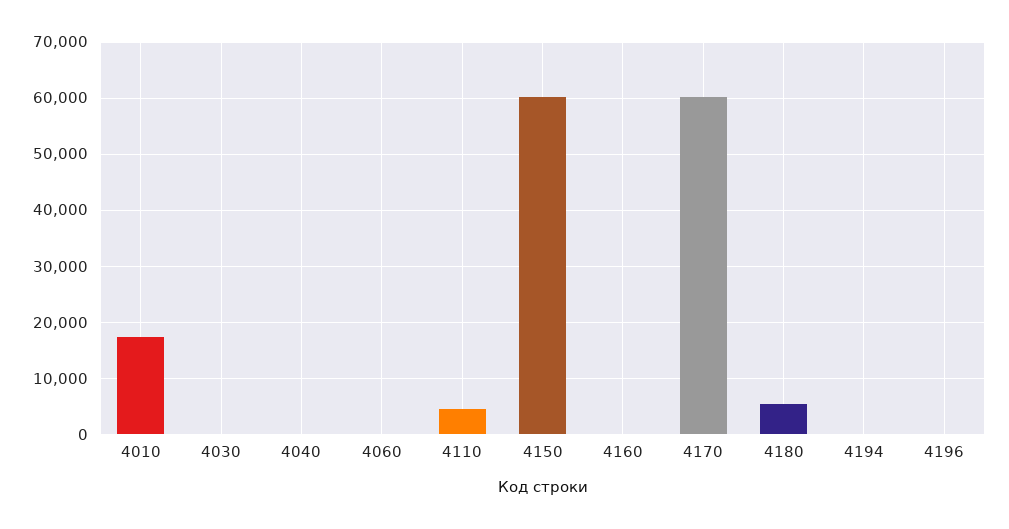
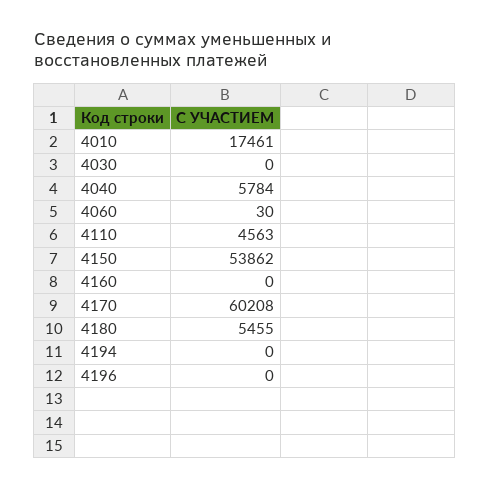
4040: 0 -> 5784
4150: 60000 -> 53862

